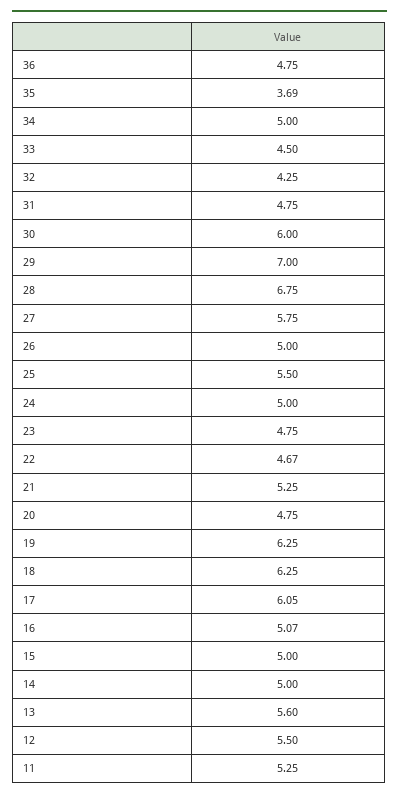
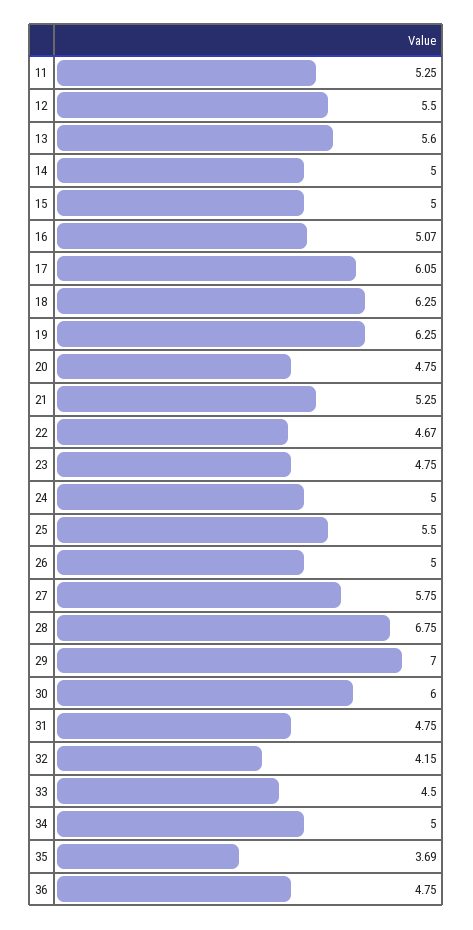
32: 4.25 -> 4.15

